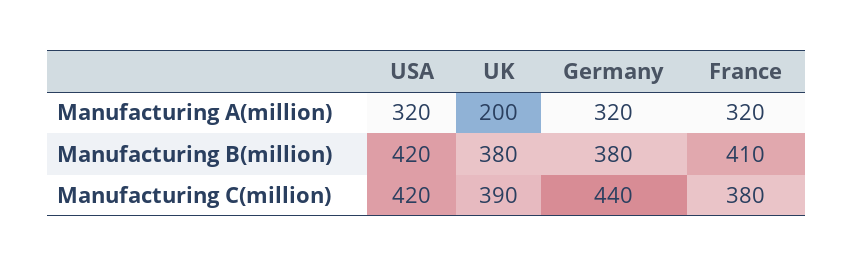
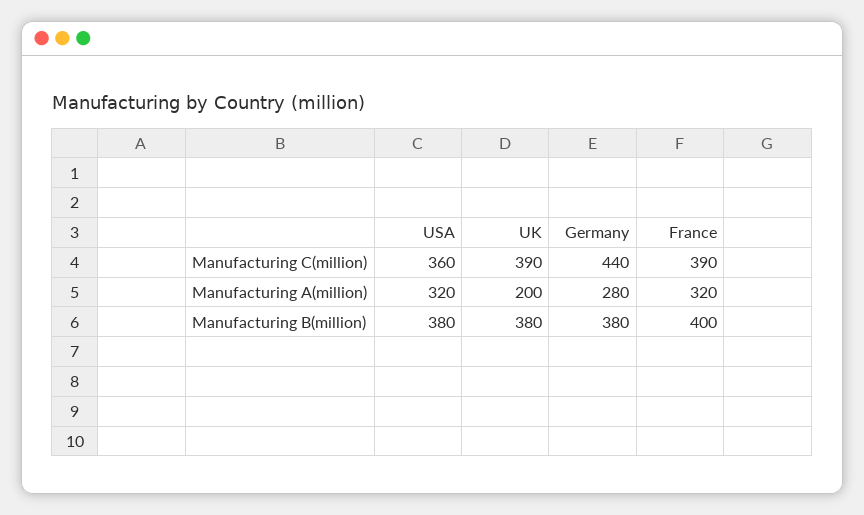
Germany, Manufacturing A(million): 320 -> 280
USA, Manufacturing B(million): 420 -> 380
France, Manufacturing B(million): 410 -> 400
USA, Manufacturing C(million): 420 -> 360
France, Manufacturing C(million): 380 -> 390

